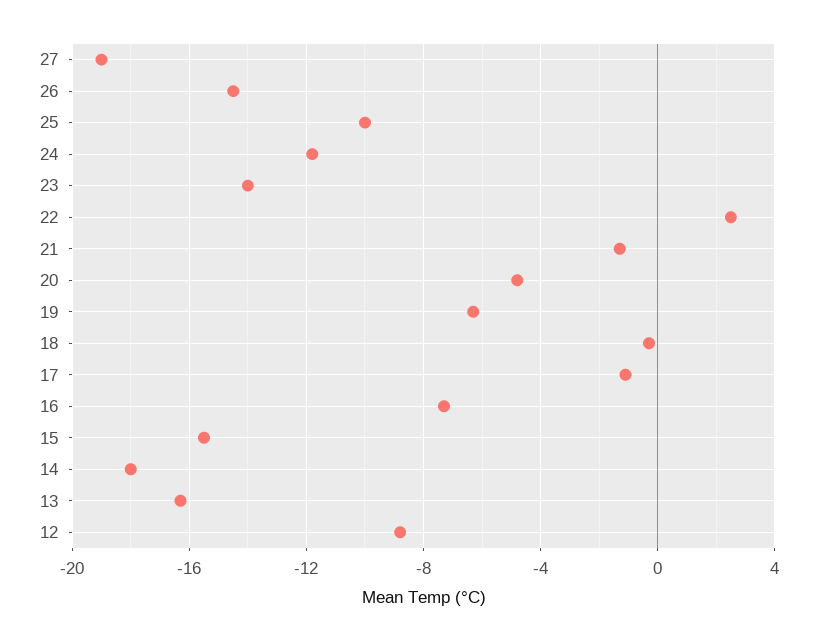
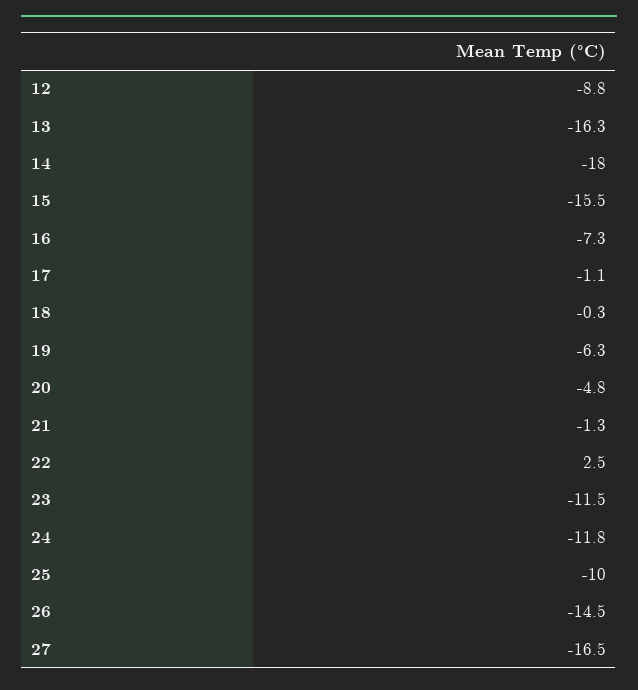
27: -19 -> -16.5
23: -14 -> -11.5

